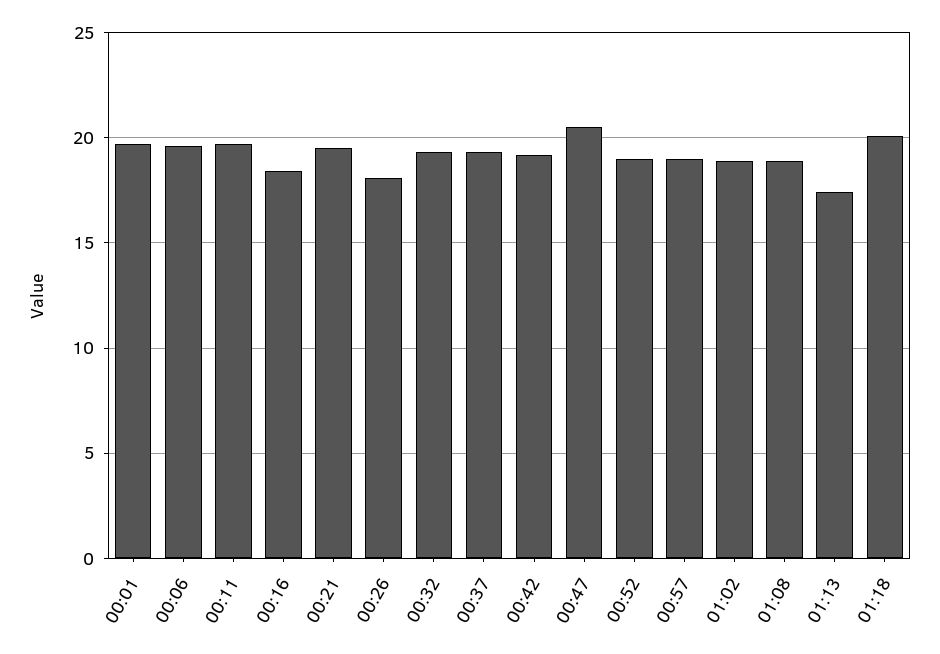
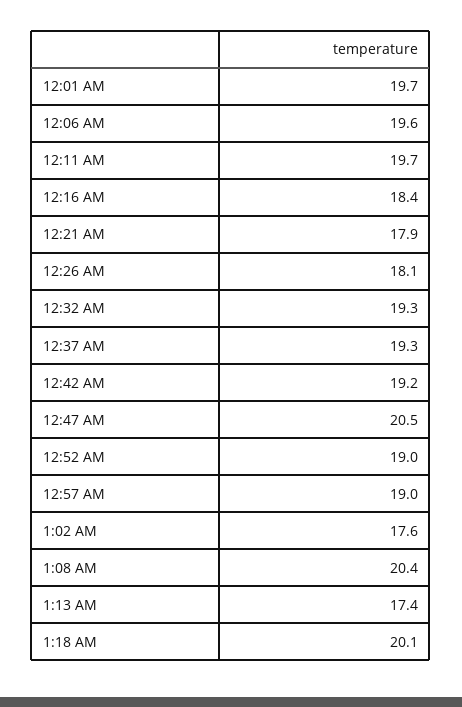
00:21: 19.5 -> 17.9
01:02: 19 -> 17.6
01:08: 19 -> 20.4

